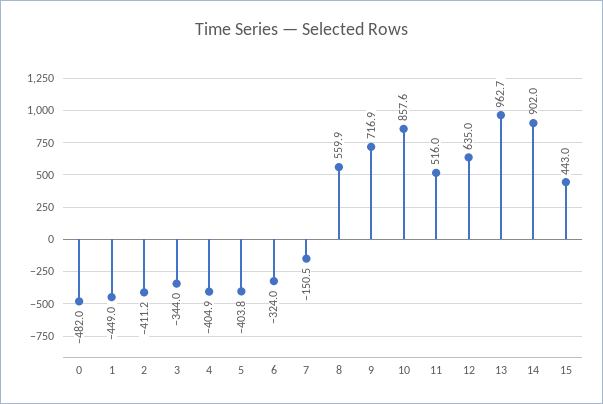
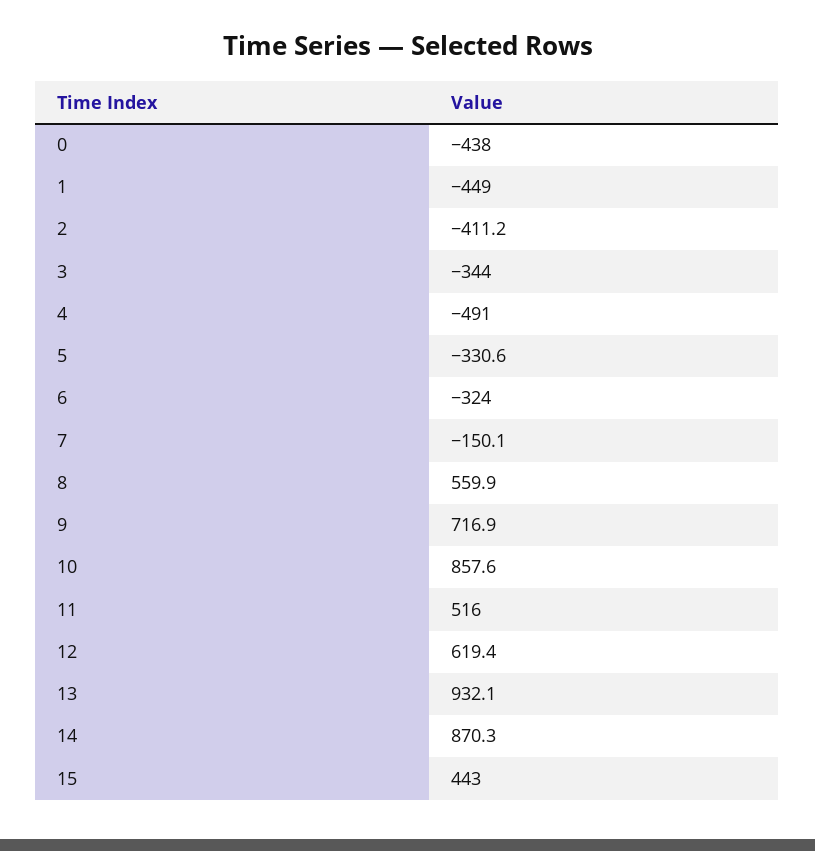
0: -482 -> -438
4: -404.9 -> -491
5: -403.8 -> -330.6
7: -150.5 -> -150.1
12: 635 -> 619.4
13: 962.7 -> 932.1
14: 902 -> 870.3

